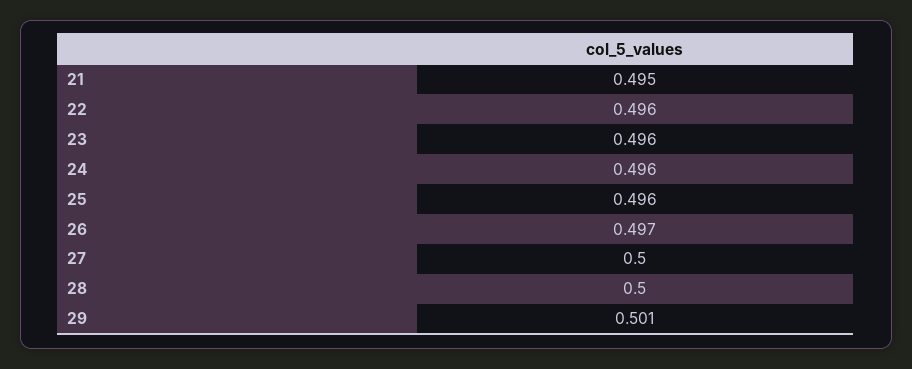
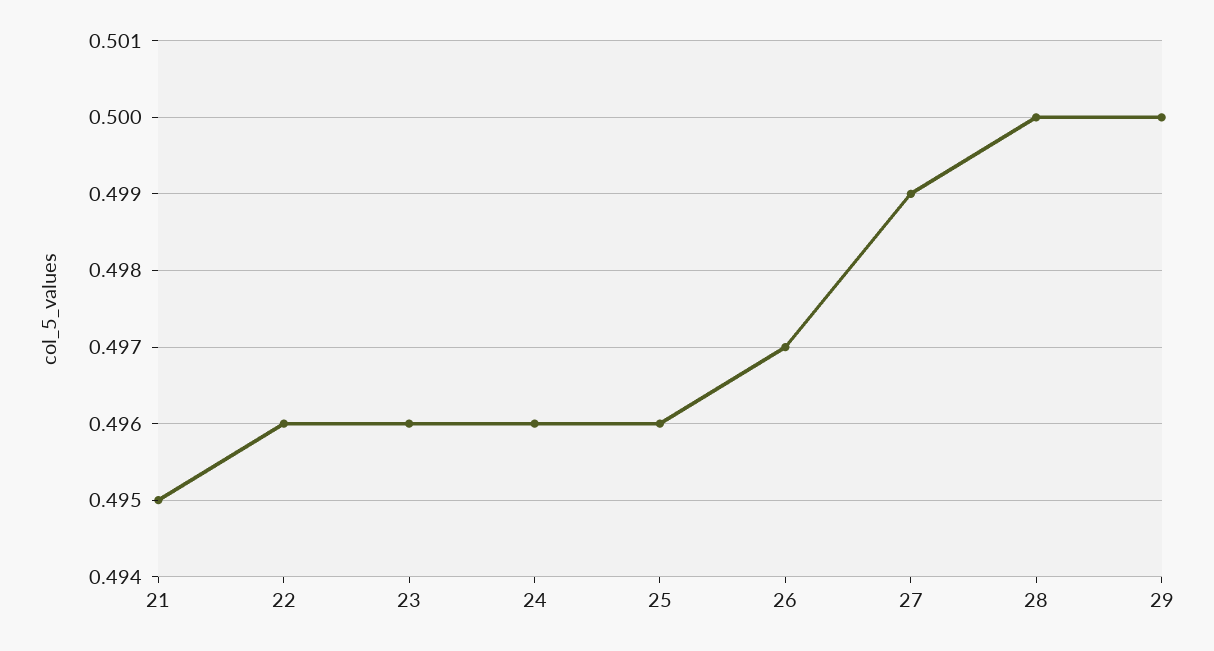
27: 0.5 -> 0.499
29: 0.501 -> 0.5

